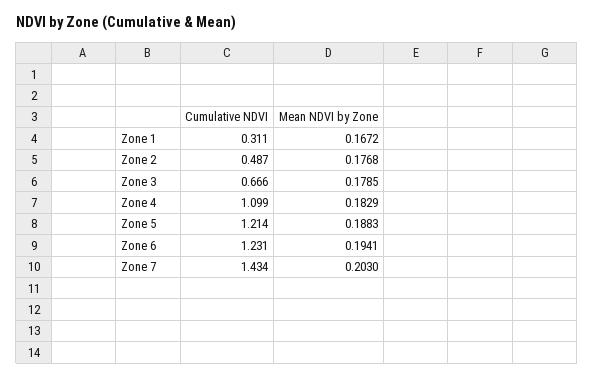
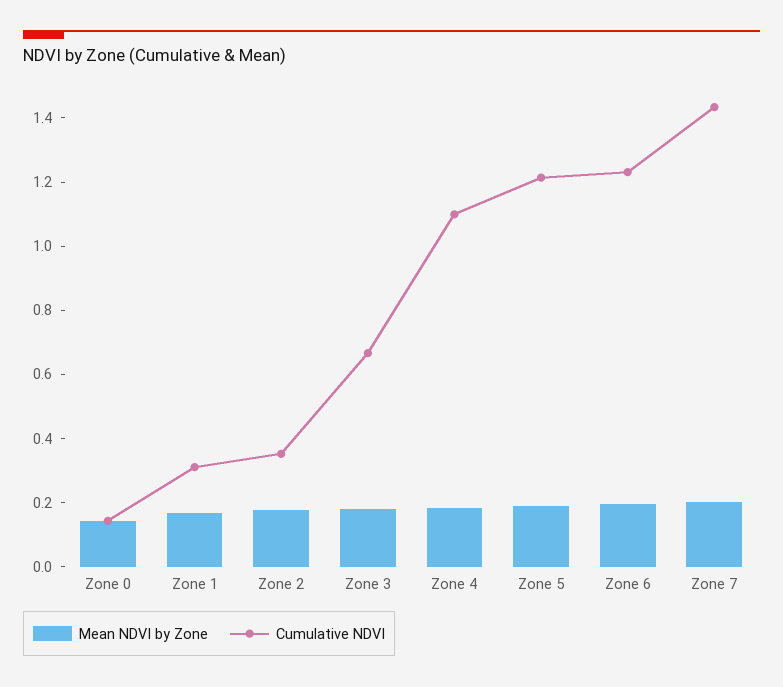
Cumulative NDVI, Zone 2: 0.487 -> 0.35
Mean NDVI by Zone, Zone 0: none -> 0.15
Cumulative NDVI, Zone 0: none -> 0.15

